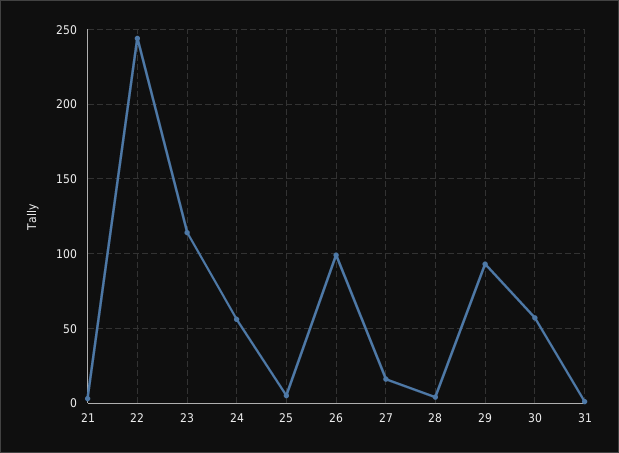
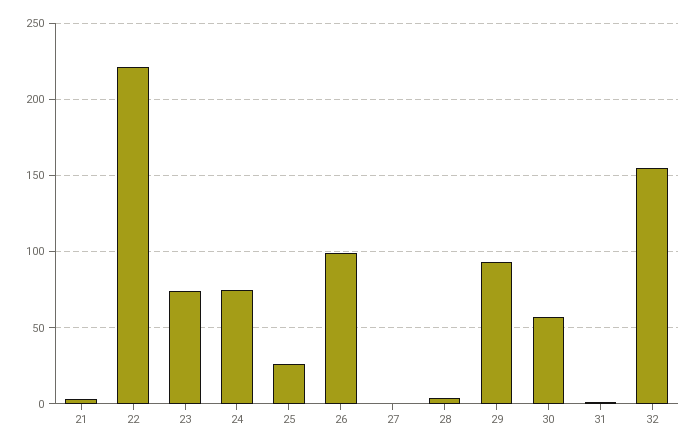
22: 245 -> 220
23: 115 -> 75
24: 55 -> 75
25: 5 -> 25
27: 15 -> 0
32: none -> 155

